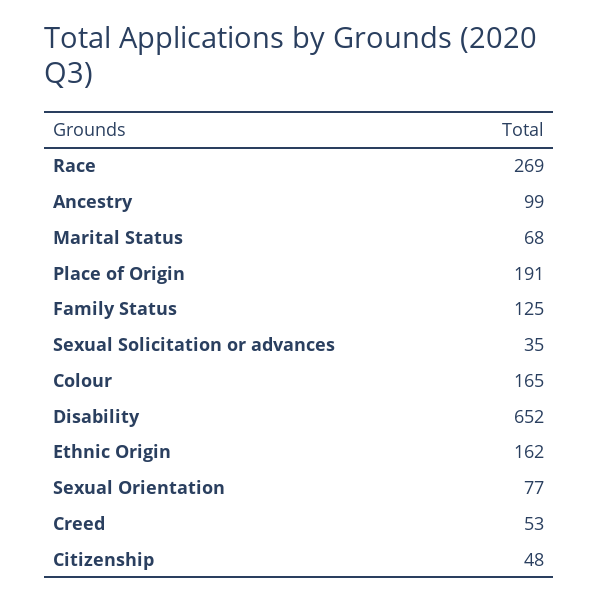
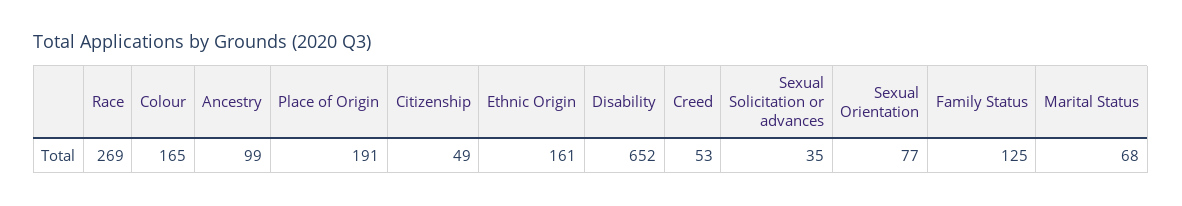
Ethnic Origin: 162 -> 161
Citizenship: 48 -> 49

